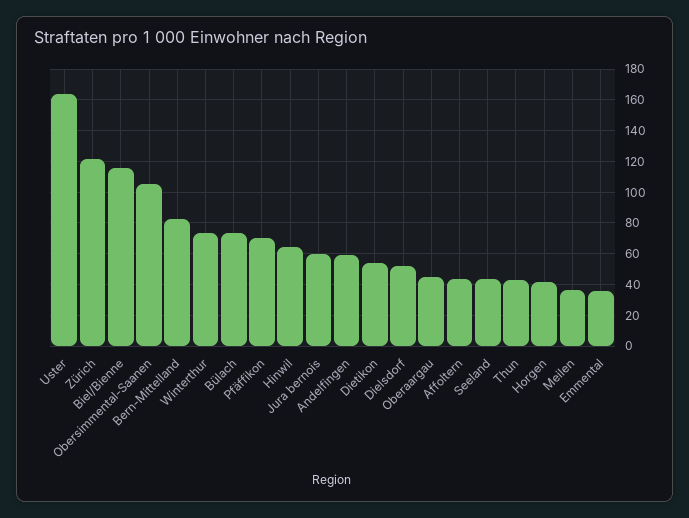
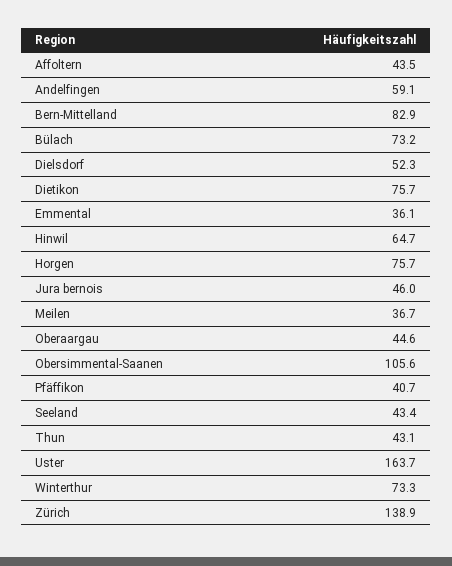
Zürich: 120 -> 138.9
Biel/Bienne: 115 -> none
Pfäffikon: 70 -> 40.7
Jura bernois: 60 -> 46
Dietikon: 55 -> 75.7
Horgen: 40 -> 75.7

